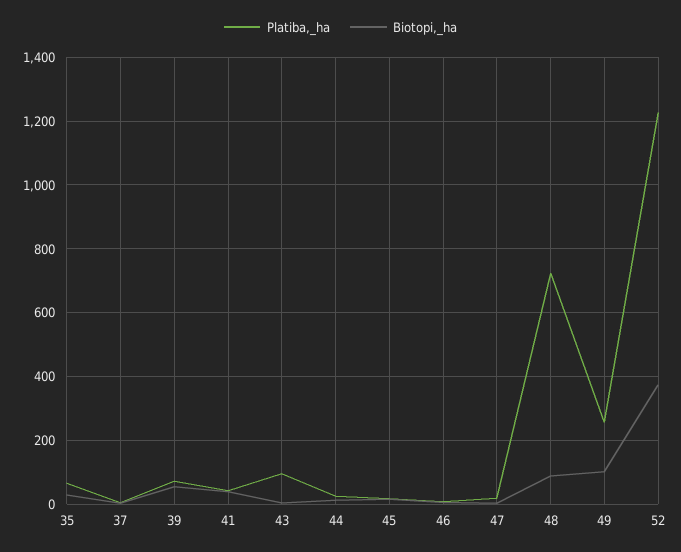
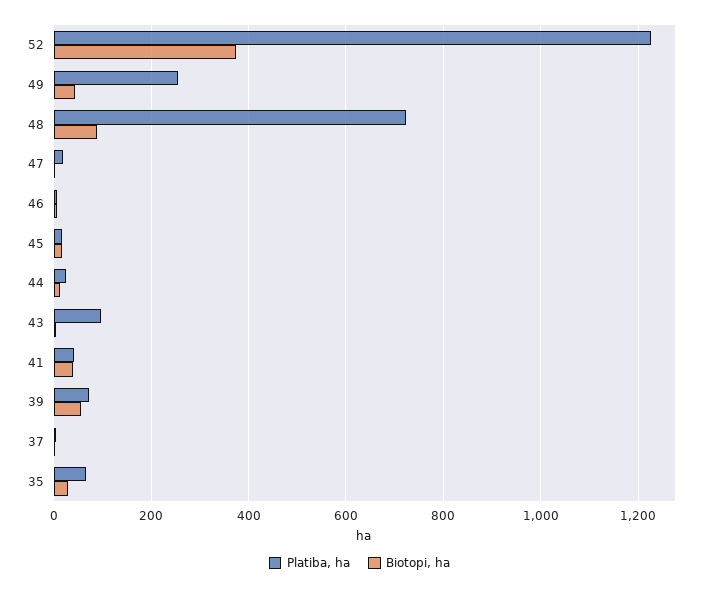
Biotopi,_ha, 49: 100 -> 40

